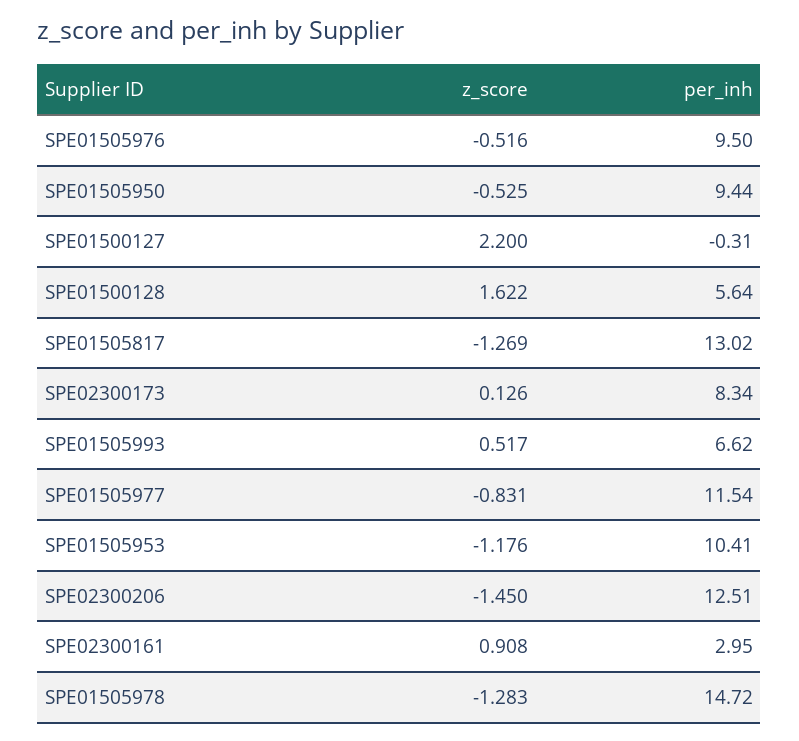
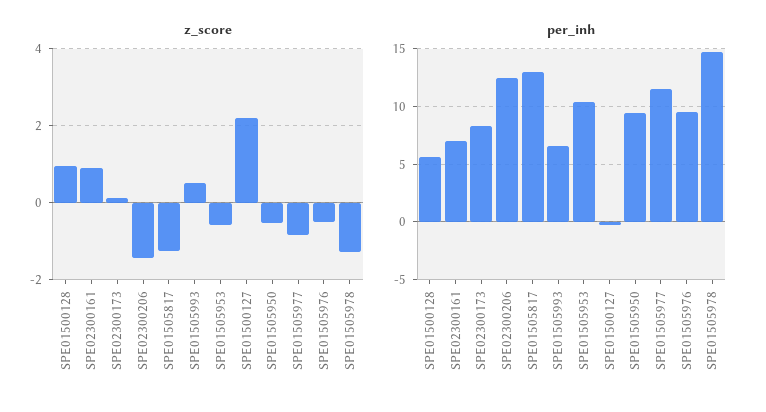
z_score, SPE01500128: 1.622 -> 1
z_score, SPE01505953: -1.176 -> -0.6
per_inh, SPE02300161: 2.95 -> 7

